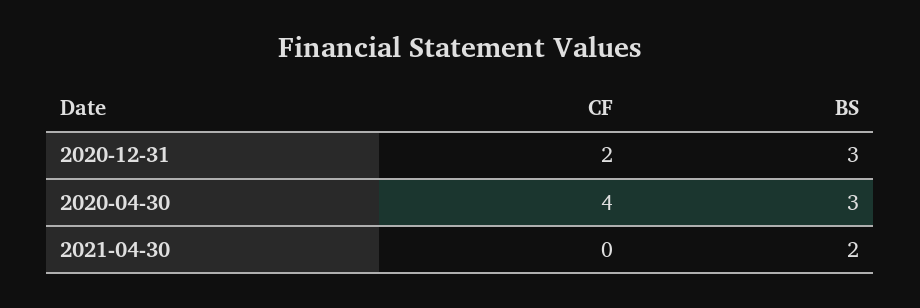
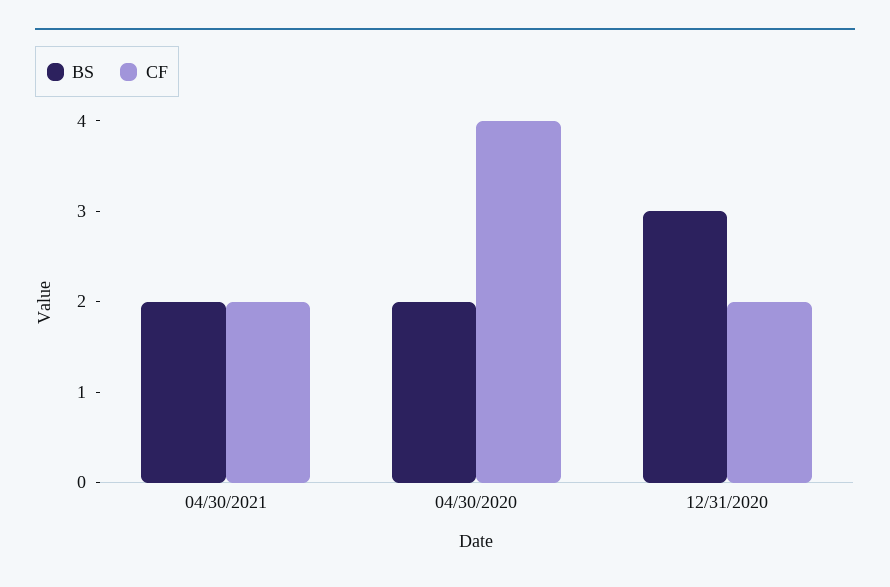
BS, 2020-04-30: 3 -> 2
CF, 2021-04-30: 0 -> 2

